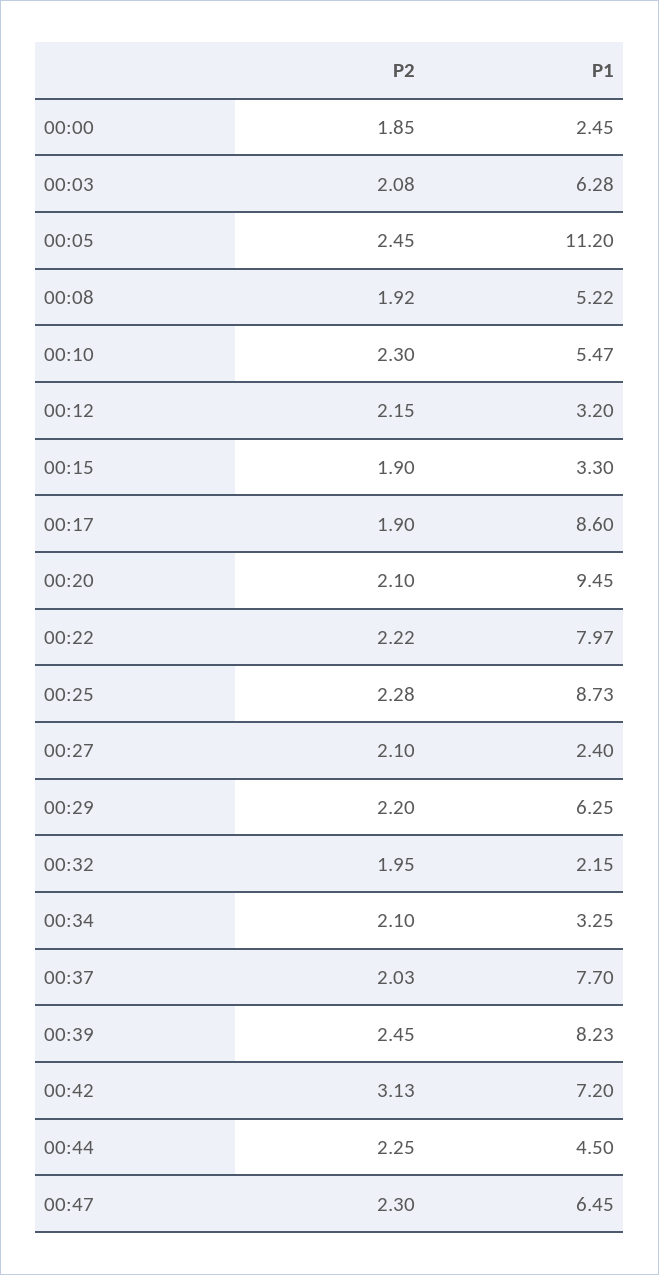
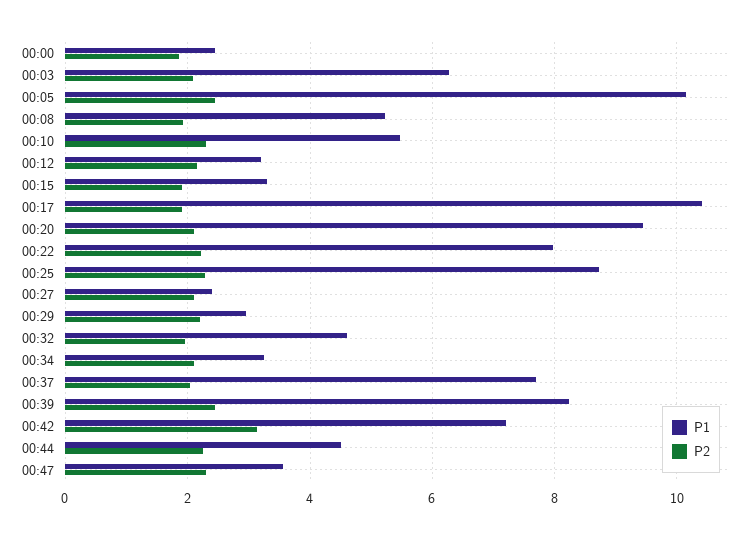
P1, 00:05: 11.2 -> 10.2
P1, 00:17: 8.6 -> 10.4
P1, 00:29: 6.25 -> 3
P1, 00:32: 2.15 -> 4.6
P1, 00:47: 6.45 -> 3.6

